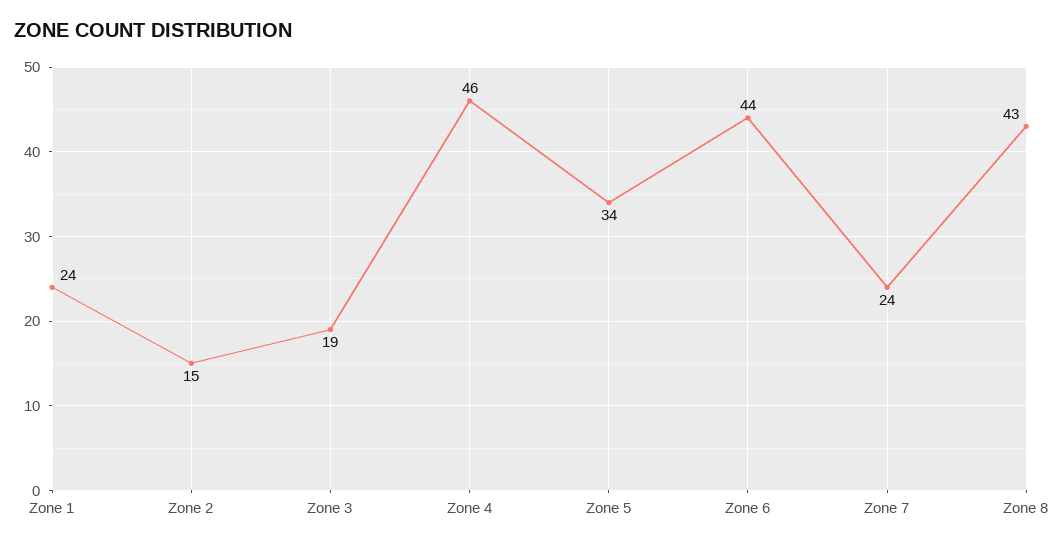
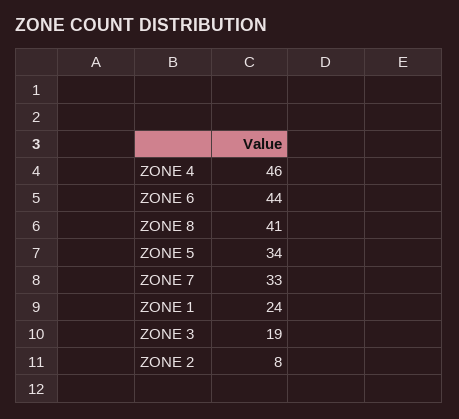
Zone 2: 15 -> 8
Zone 7: 24 -> 33
Zone 8: 43 -> 41

